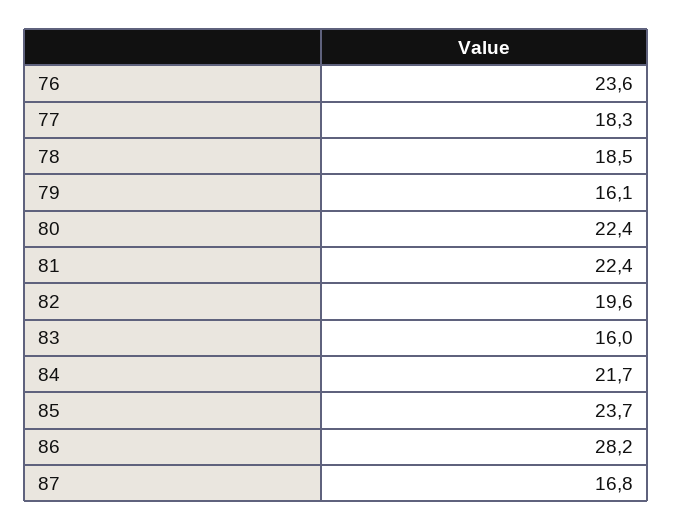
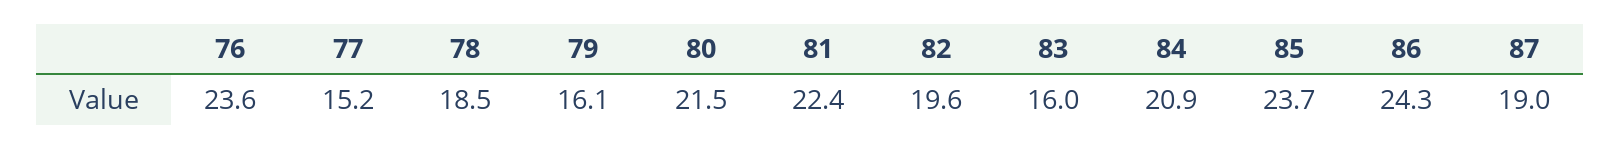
77: 18.3 -> 15.2
80: 22.4 -> 21.5
84: 21.7 -> 20.9
86: 28.2 -> 24.3
87: 16.8 -> 19

